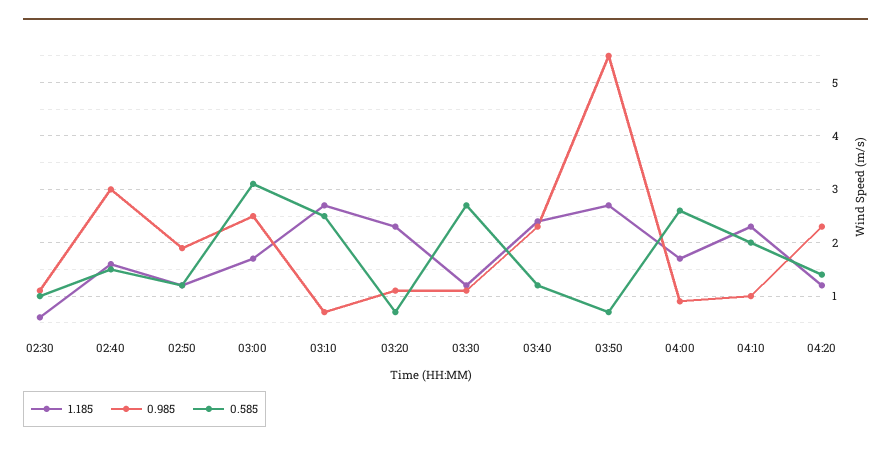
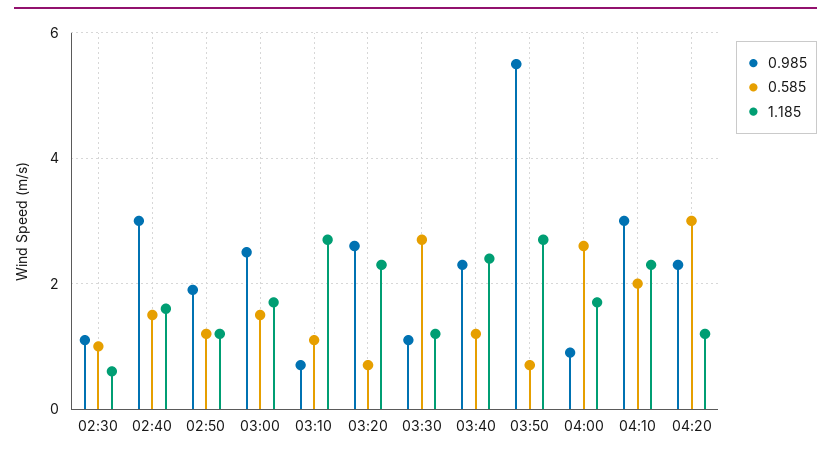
0.585, 03:00: 3 -> 1.5
0.585, 03:10: 2.5 -> 1
0.985, 03:20: 1 -> 2.5
0.985, 04:10: 1 -> 3
0.585, 04:20: 1.5 -> 3

